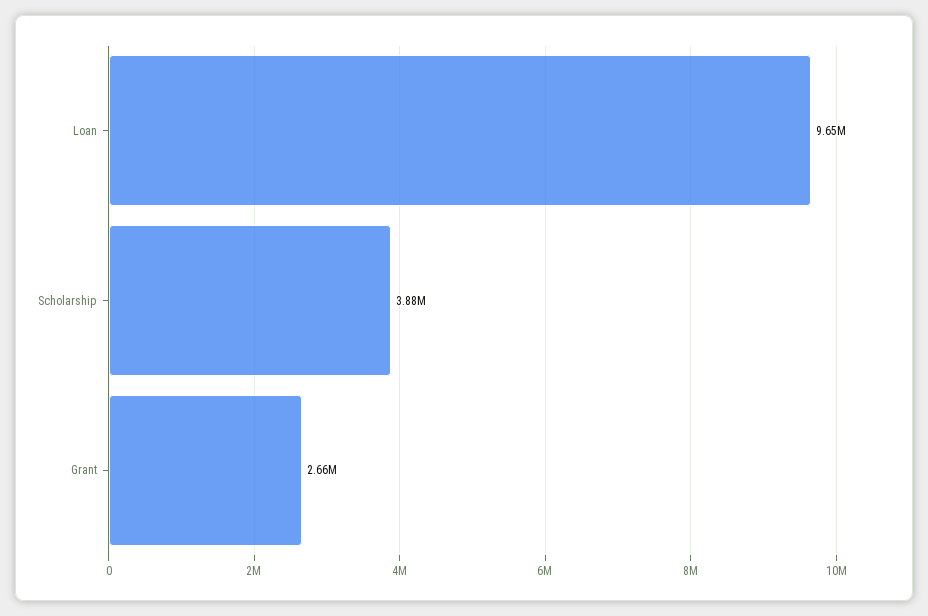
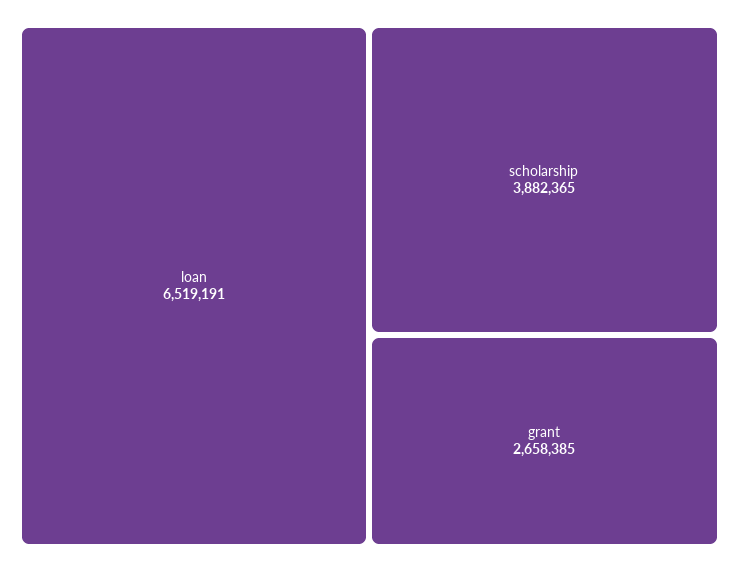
Loan: 9650000 -> 6519191

